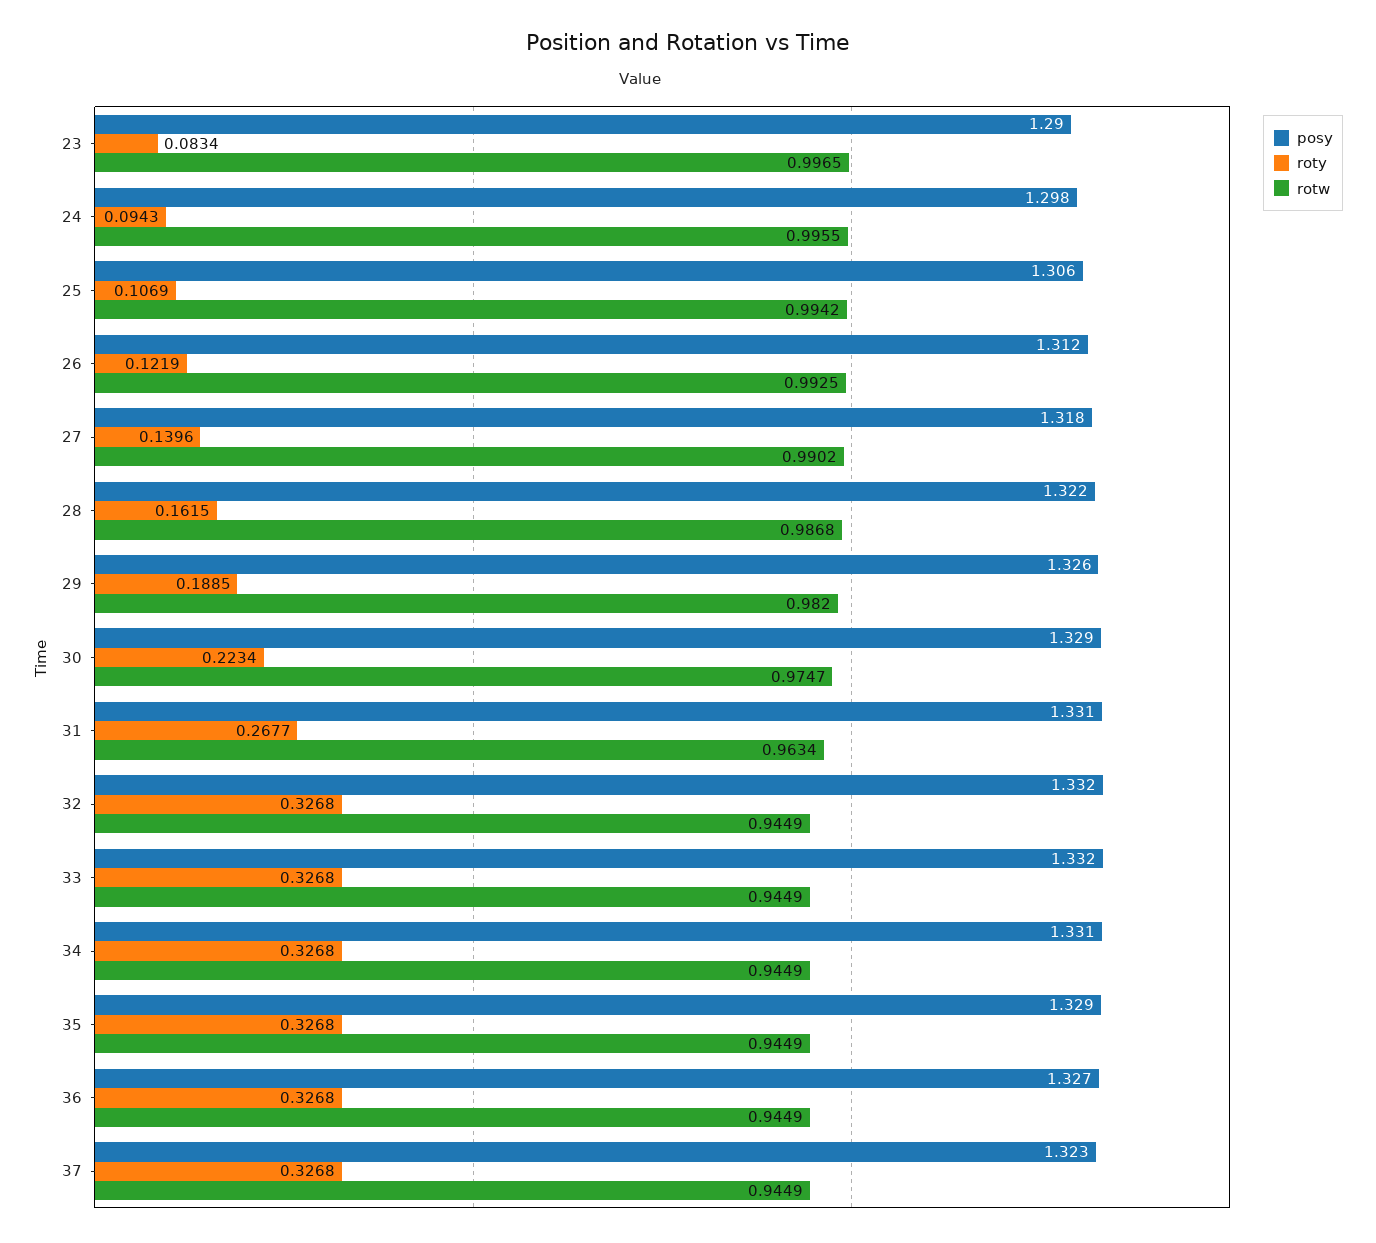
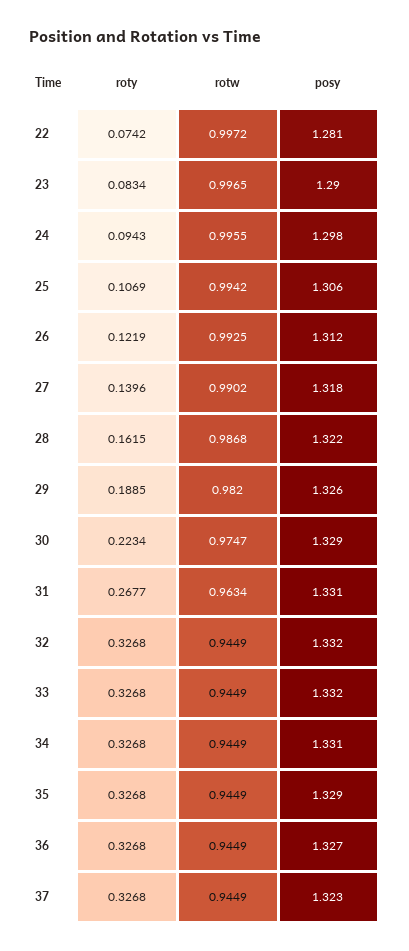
roty, 22: none -> 0.0742
rotw, 22: none -> 0.9972
posy, 22: none -> 1.281

